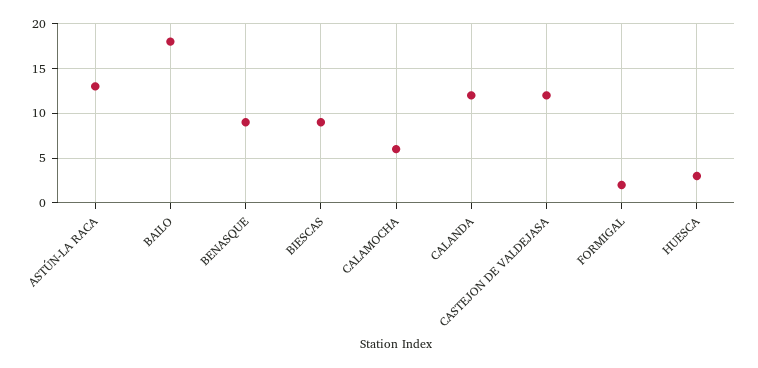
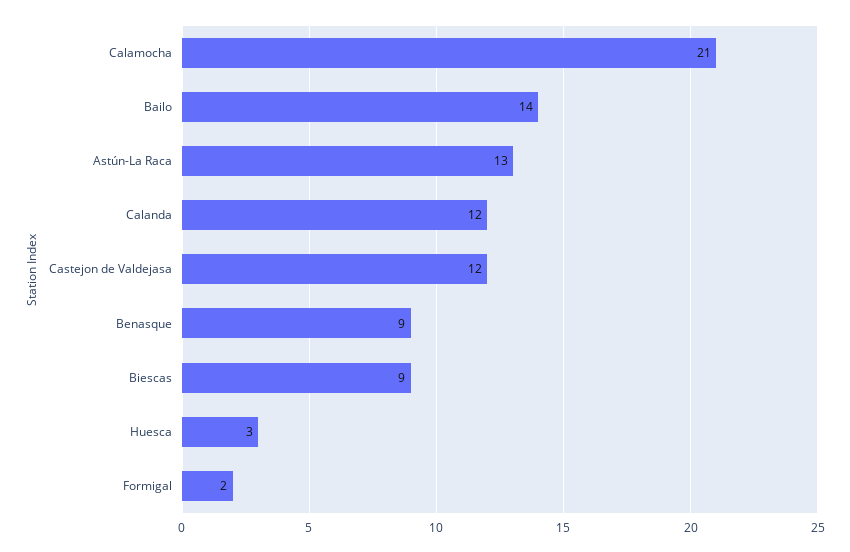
BAILO: 18 -> 14
CALAMOCHA: 6 -> 21

